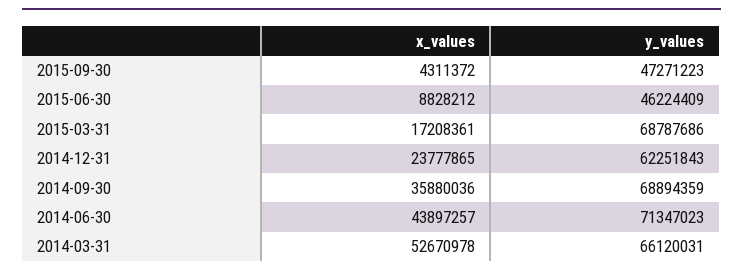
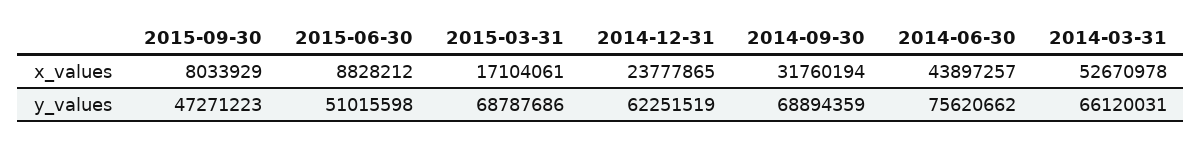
x_values, 2015-09-30: 4311372 -> 8033929
y_values, 2015-06-30: 46224409 -> 51015598
x_values, 2015-03-31: 17208361 -> 17104061
y_values, 2014-12-31: 62251843 -> 62251519
x_values, 2014-09-30: 35880036 -> 31760194
y_values, 2014-06-30: 71347023 -> 75620662

